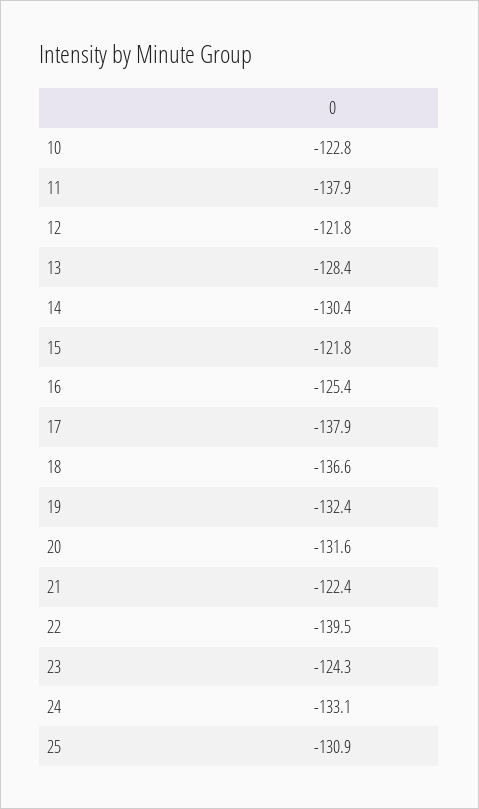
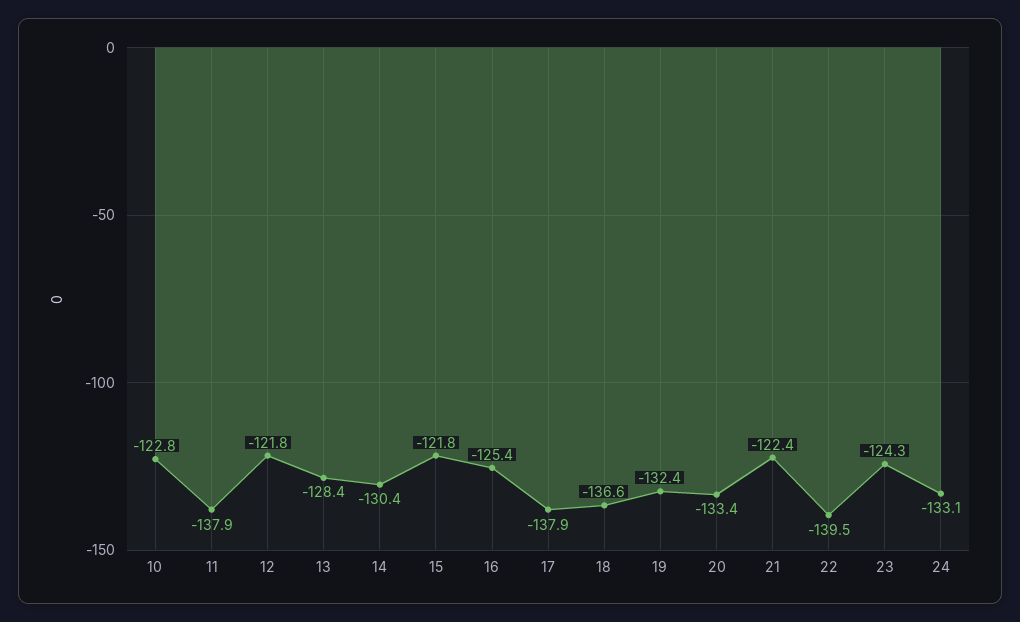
20: -131.6 -> -133.4
25: -130.9 -> none

